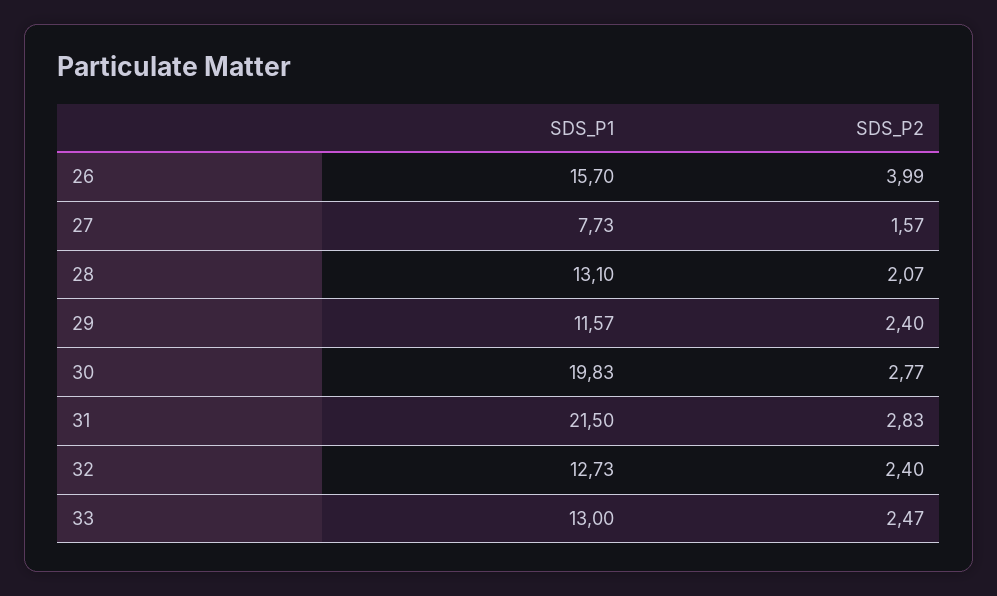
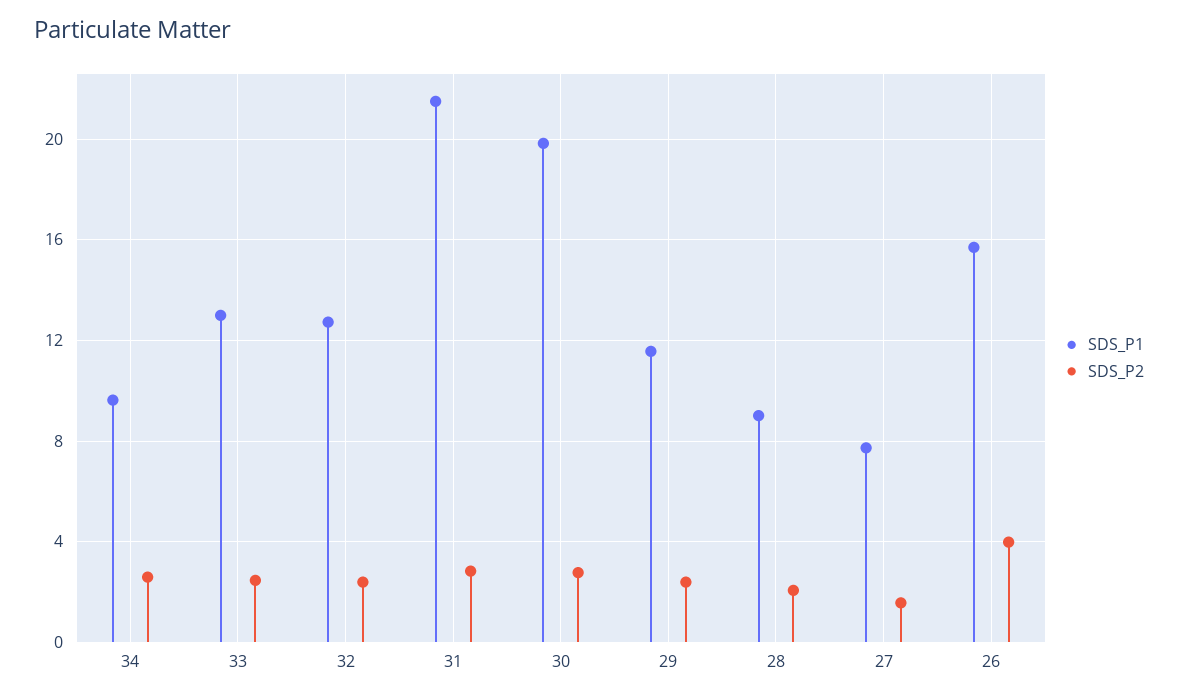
SDS_P1, 28: 13.1 -> 9
SDS_P1, 34: none -> 9.5
SDS_P2, 34: none -> 2.5

